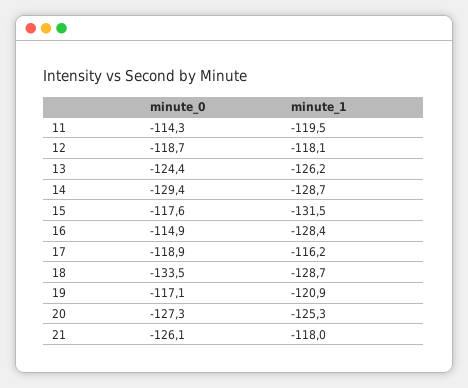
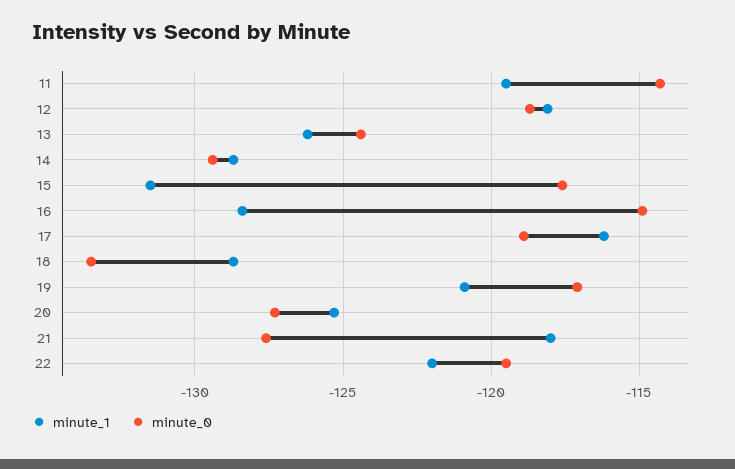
minute_0, 21: -126.1 -> -127.5
minute_1, 22: none -> -122
minute_0, 22: none -> -119.5

